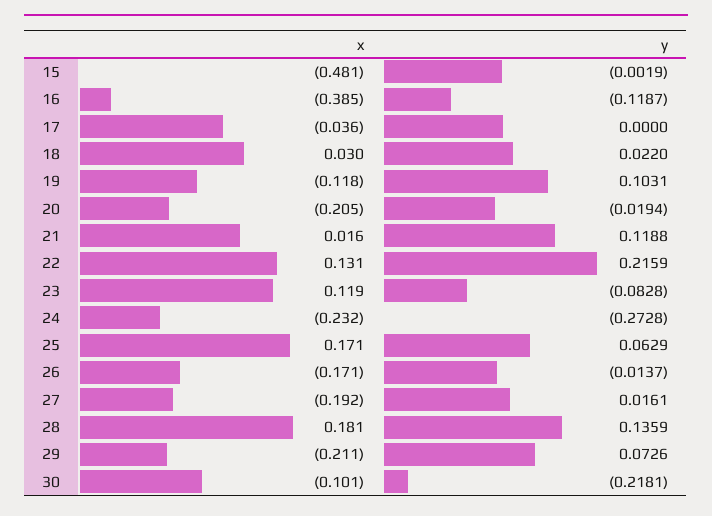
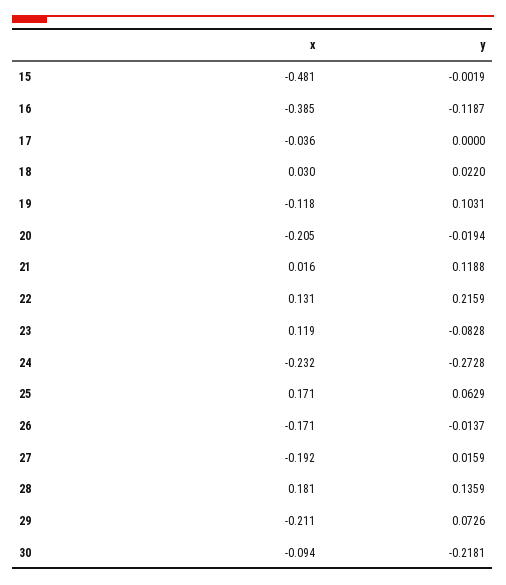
y, 27: 0.0161 -> 0.0159
x, 30: -0.101 -> -0.094

